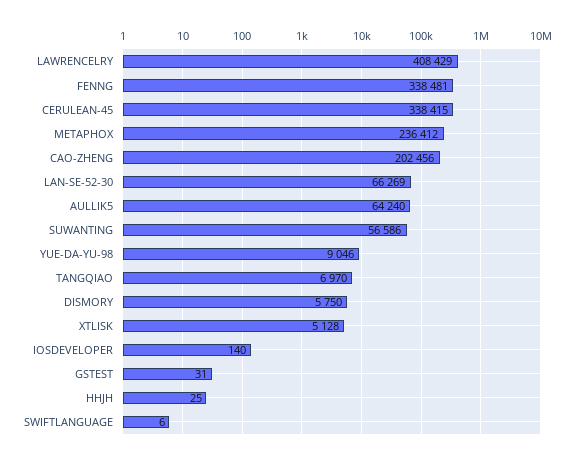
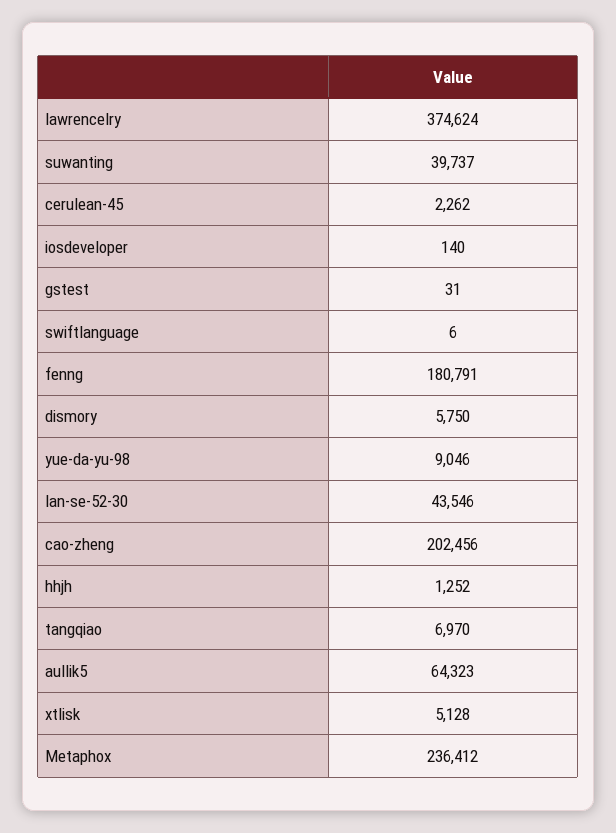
LAWRENCELRY: 408429 -> 374624
FENNG: 338481 -> 180791
CERULEAN-45: 338415 -> 2262
LAN-SE-52-30: 66269 -> 43546
AULLIK5: 64240 -> 64323
SUWANTING: 56586 -> 39737
HHJH: 25 -> 1252

